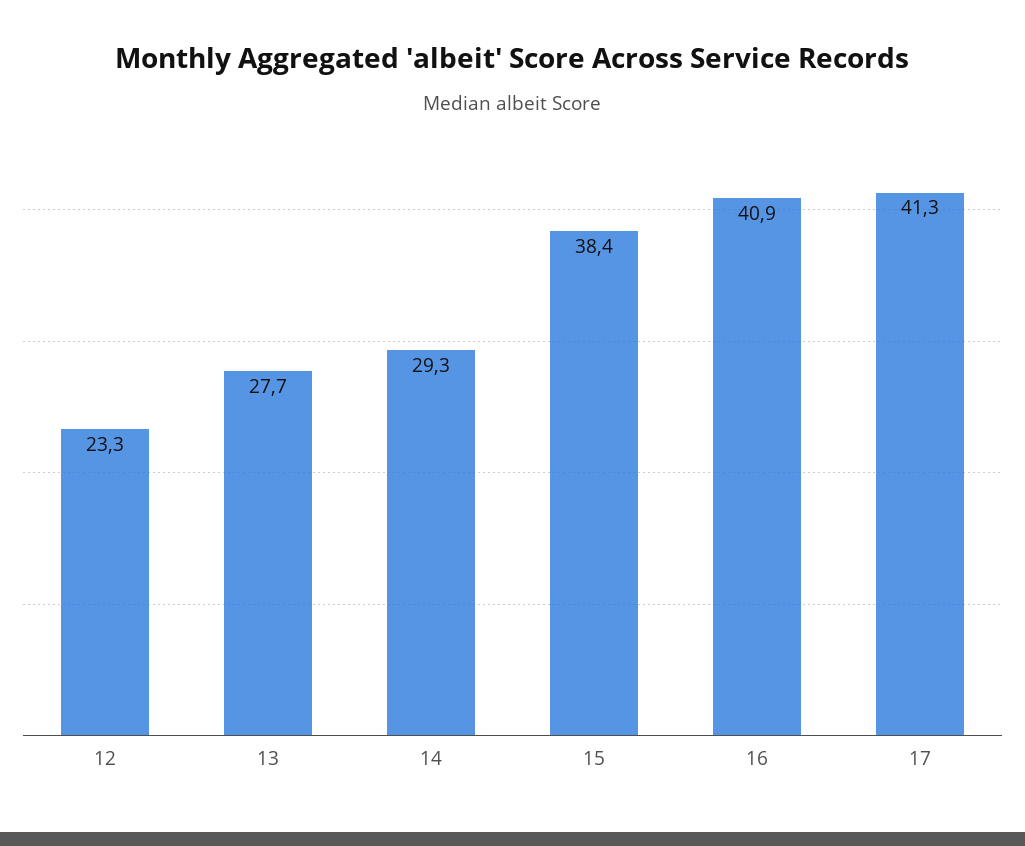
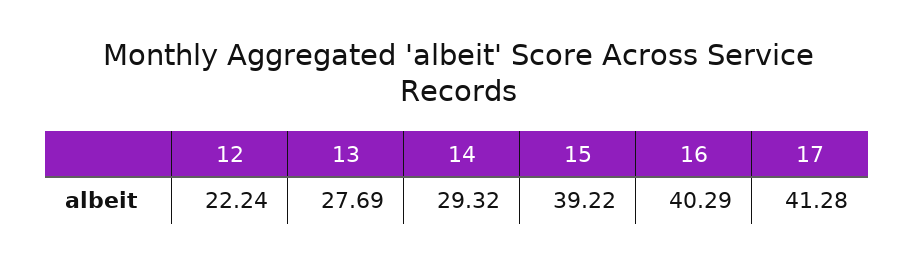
12: 23.3 -> 22.24
15: 38.4 -> 39.22
16: 40.9 -> 40.29

